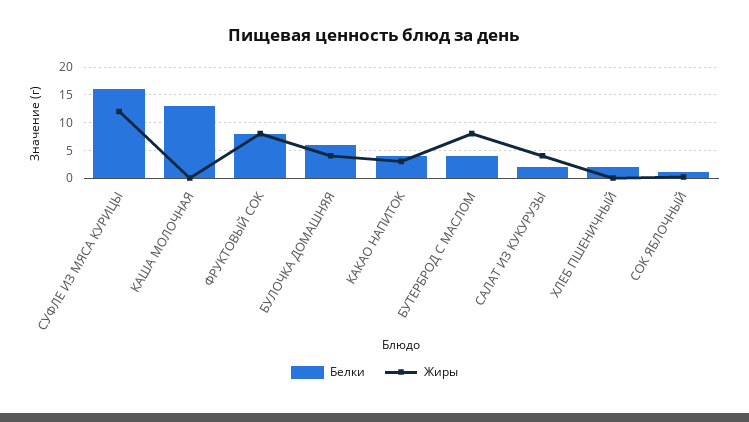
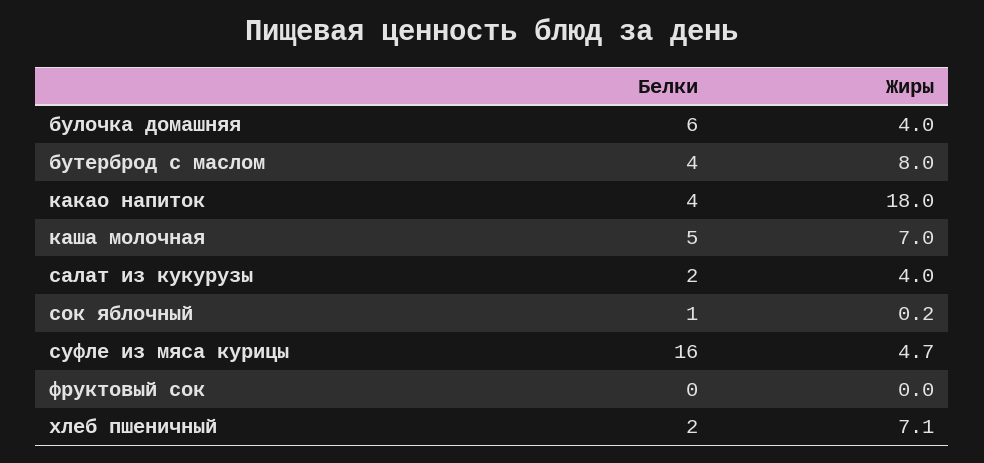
Жиры, СУФЛЕ ИЗ МЯСА КУРИЦЫ: 12.5 -> 4.7
Белки, КАША МОЛОЧНАЯ: 12.5 -> 5
Жиры, КАША МОЛОЧНАЯ: 0 -> 7
Белки, ФРУКТОВЫЙ СОК: 7.5 -> 0
Жиры, ФРУКТОВЫЙ СОК: 7.5 -> 0
Жиры, КАКАО НАПИТОК: 2.5 -> 18
Жиры, ХЛЕБ ПШЕНИЧНЫЙ: 0 -> 7.1

